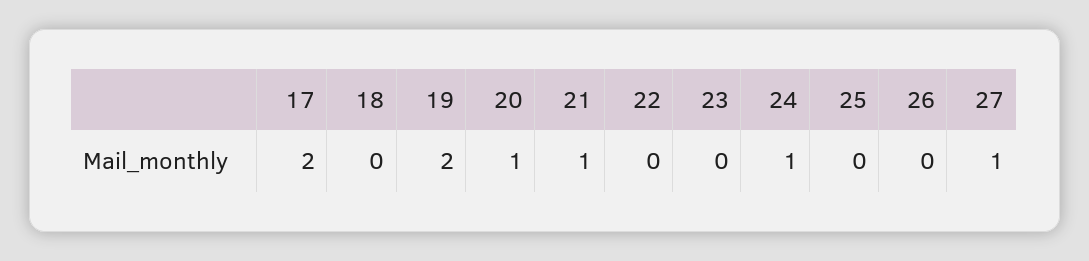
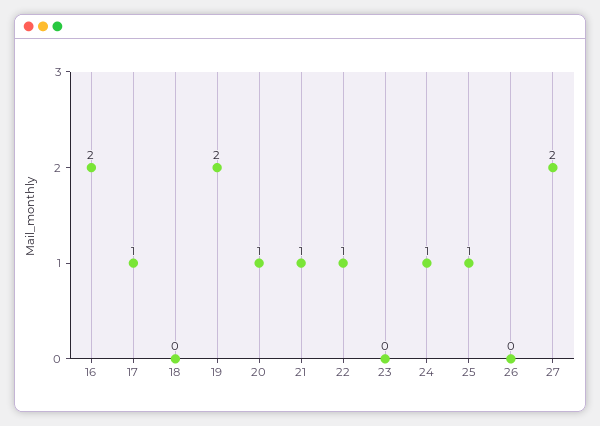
17: 2 -> 1
22: 0 -> 1
25: 0 -> 1
27: 1 -> 2
16: none -> 2

